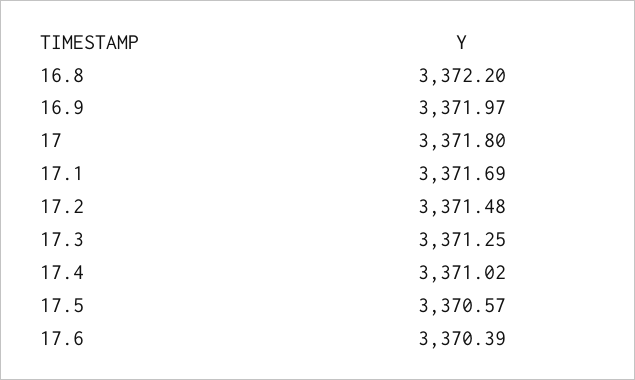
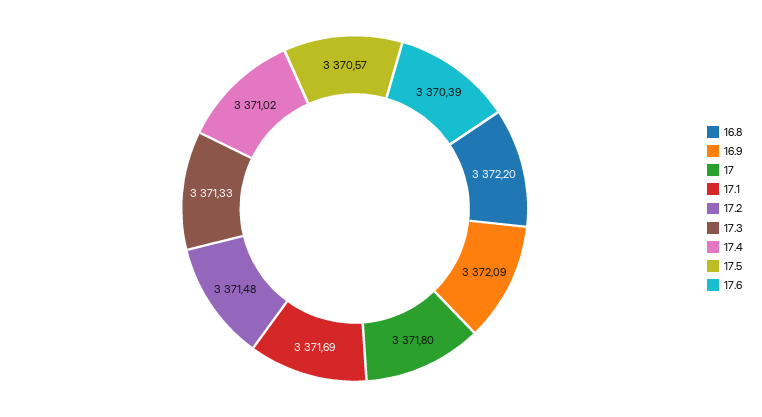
16.9: 3371.97 -> 3372.09
17.3: 3371.25 -> 3371.33

